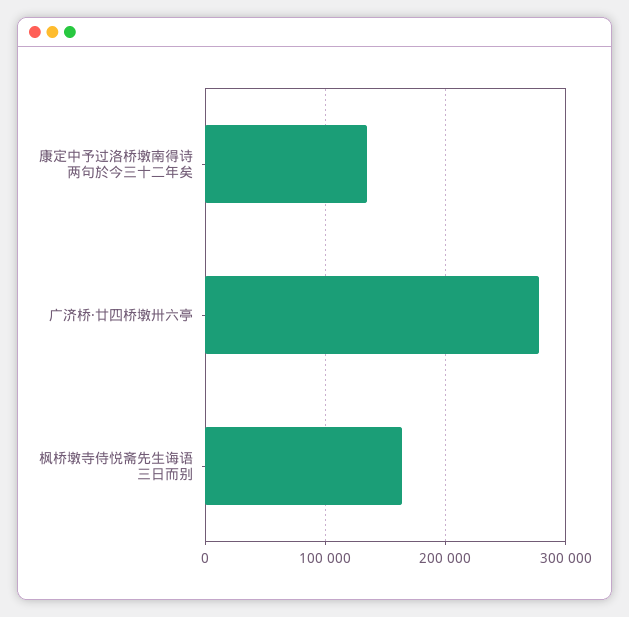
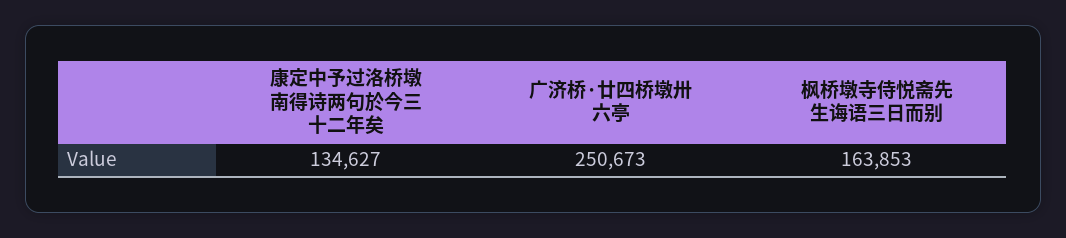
广济桥·廿四桥墩卅六亭: 280000 -> 250673

